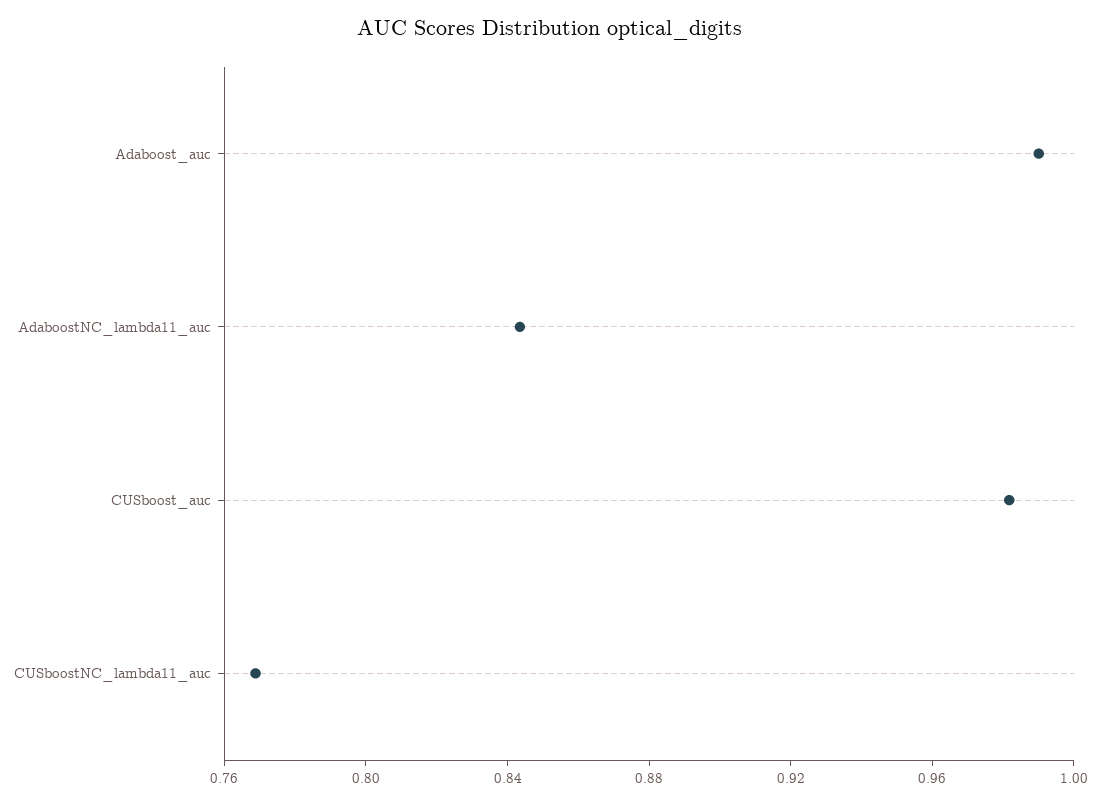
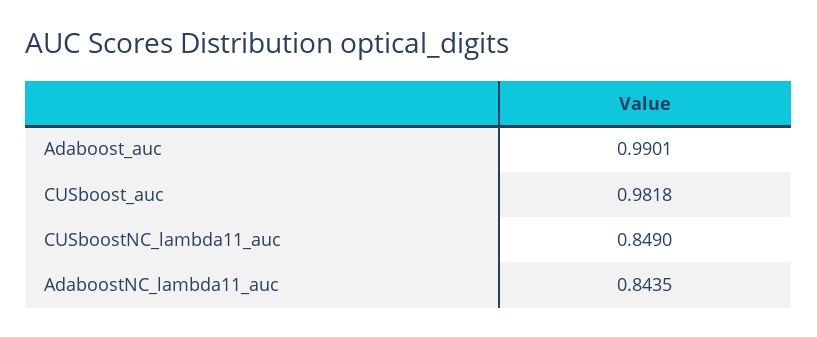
CUSboostNC_lambda11_auc: 0.77 -> 0.849

